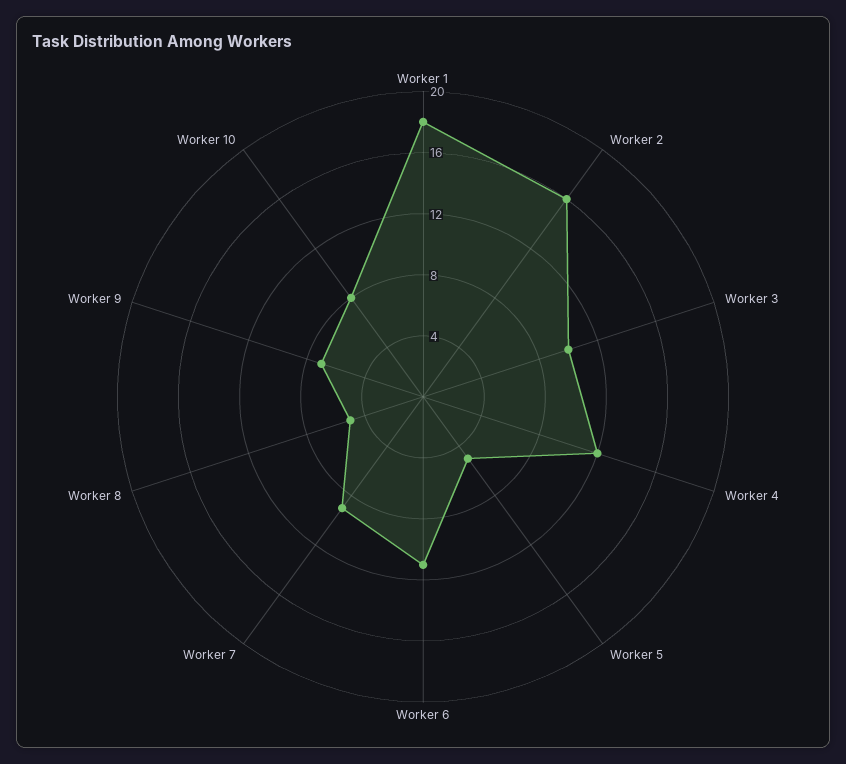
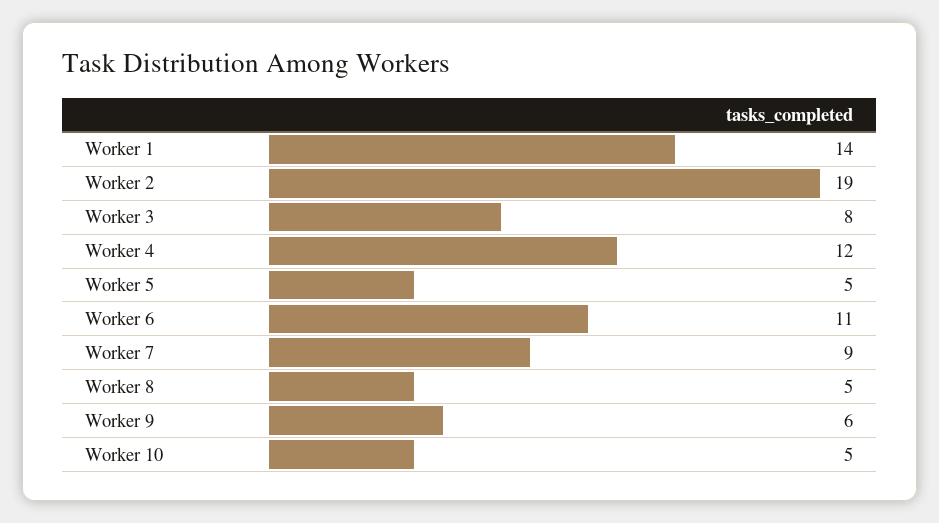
Worker 1: 18 -> 14
Worker 2: 16 -> 19
Worker 3: 10 -> 8
Worker 9: 7 -> 6
Worker 10: 8 -> 5

